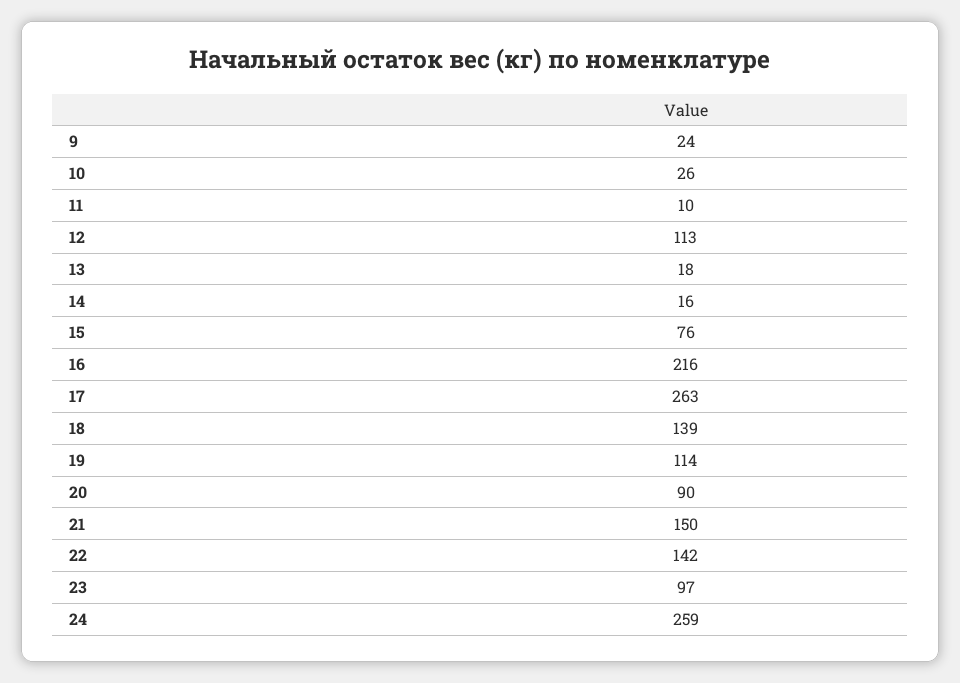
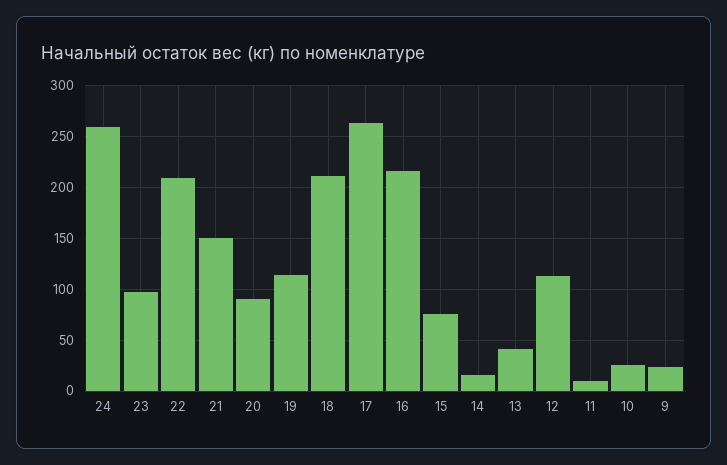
13: 18 -> 40
18: 139 -> 210
22: 142 -> 210

